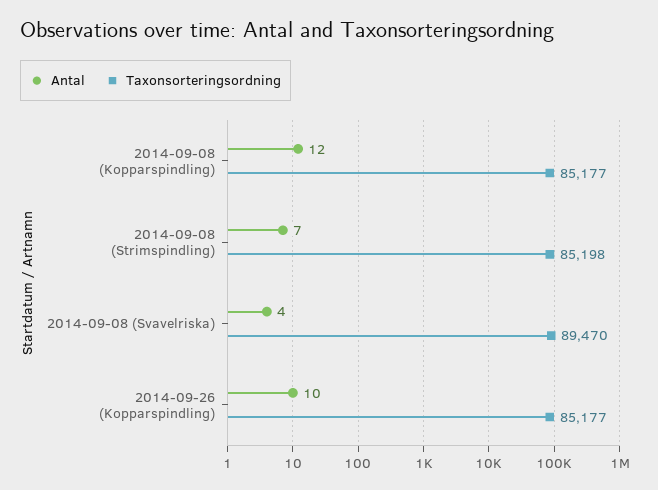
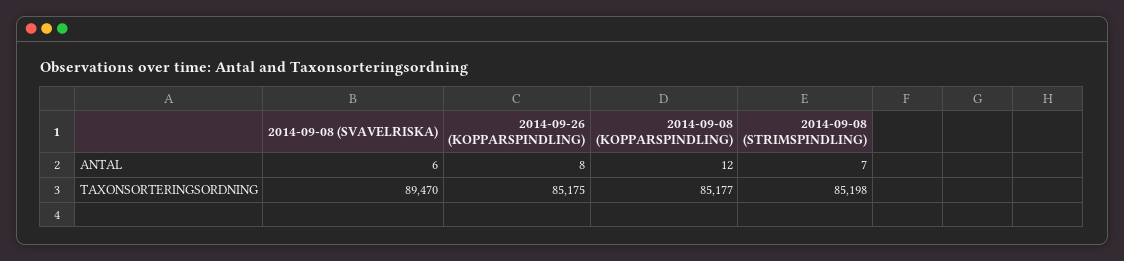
Antal, 2014-09-08 (Svavelriska): 4 -> 6
Antal, 2014-09-26 (Kopparspindling): 10 -> 8
Taxonsorteringsordning, 2014-09-26 (Kopparspindling): 85177 -> 85175

